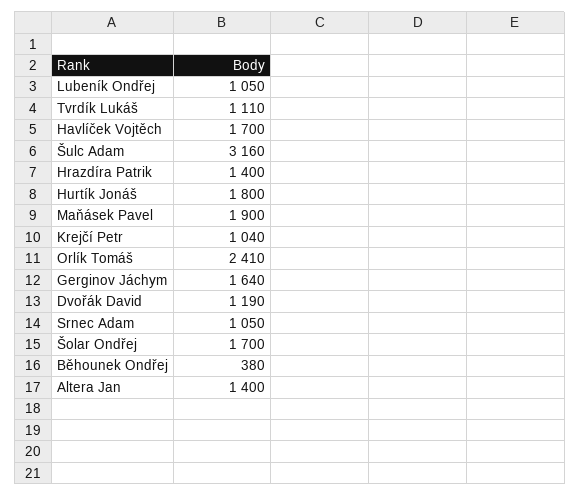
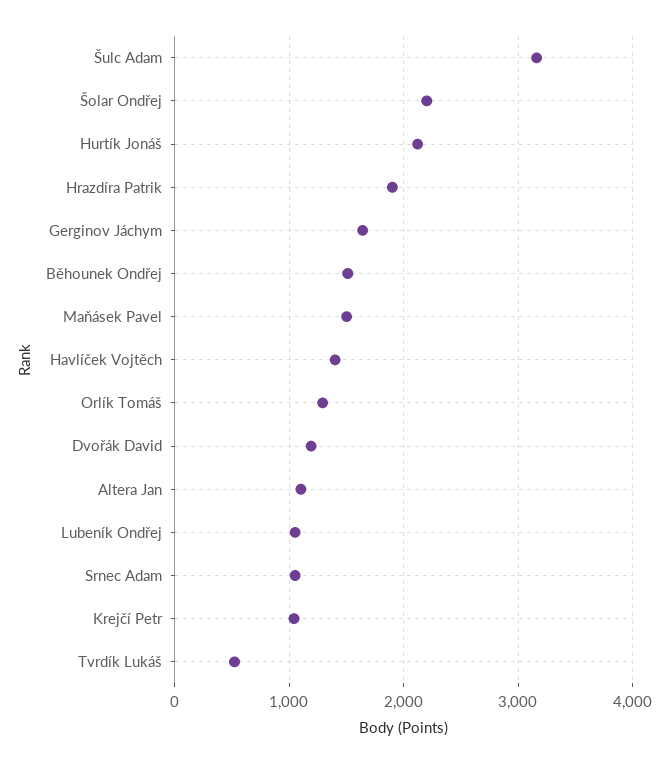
Tvrdík Lukáš: 1110 -> 500
Havlíček Vojtěch: 1700 -> 1400
Hrazdíra Patrik: 1400 -> 1900
Hurtík Jonáš: 1800 -> 2100
Maňásek Pavel: 1900 -> 1500
Orlík Tomáš: 2410 -> 1300
Šolar Ondřej: 1700 -> 2200
Běhounek Ondřej: 380 -> 1500
Altera Jan: 1400 -> 1100

